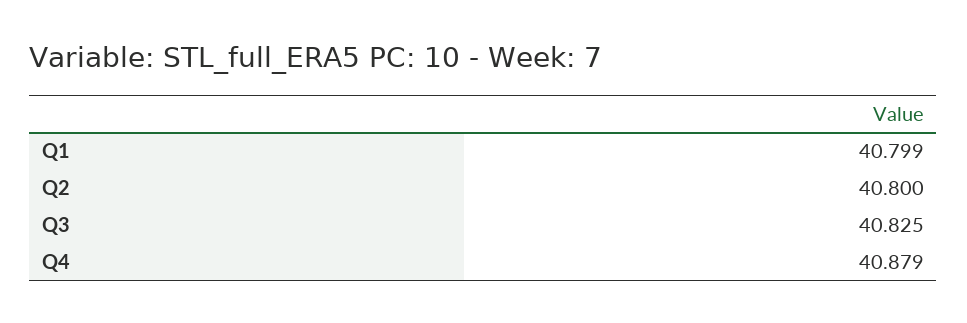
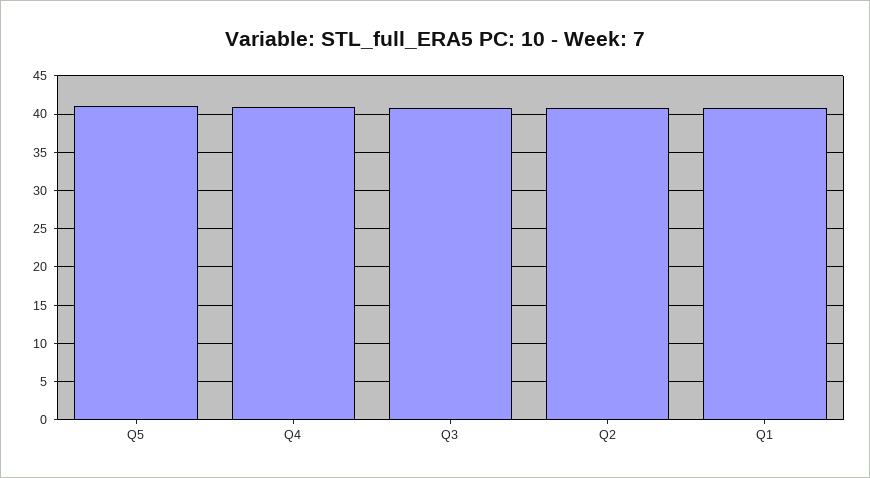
Q5: none -> 41

